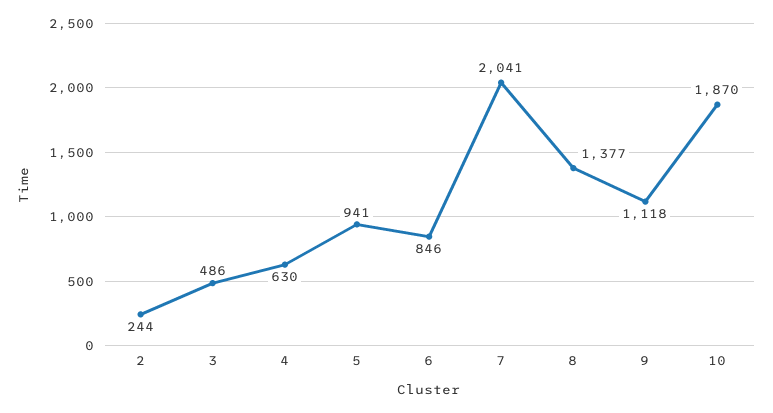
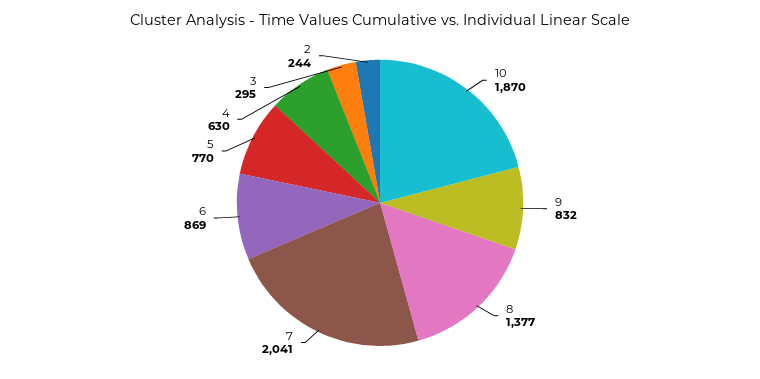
3: 486 -> 295
5: 941 -> 770
6: 846 -> 869
9: 1118 -> 832

